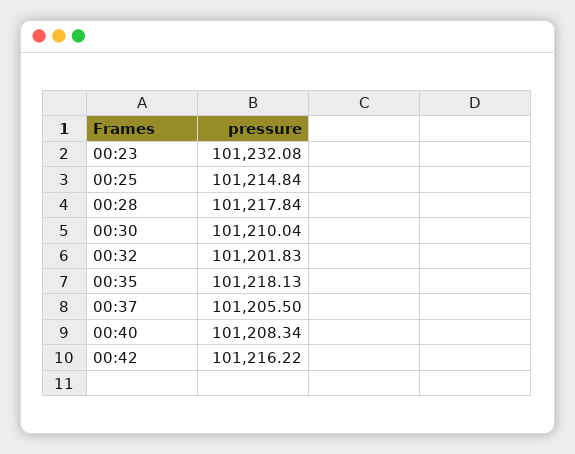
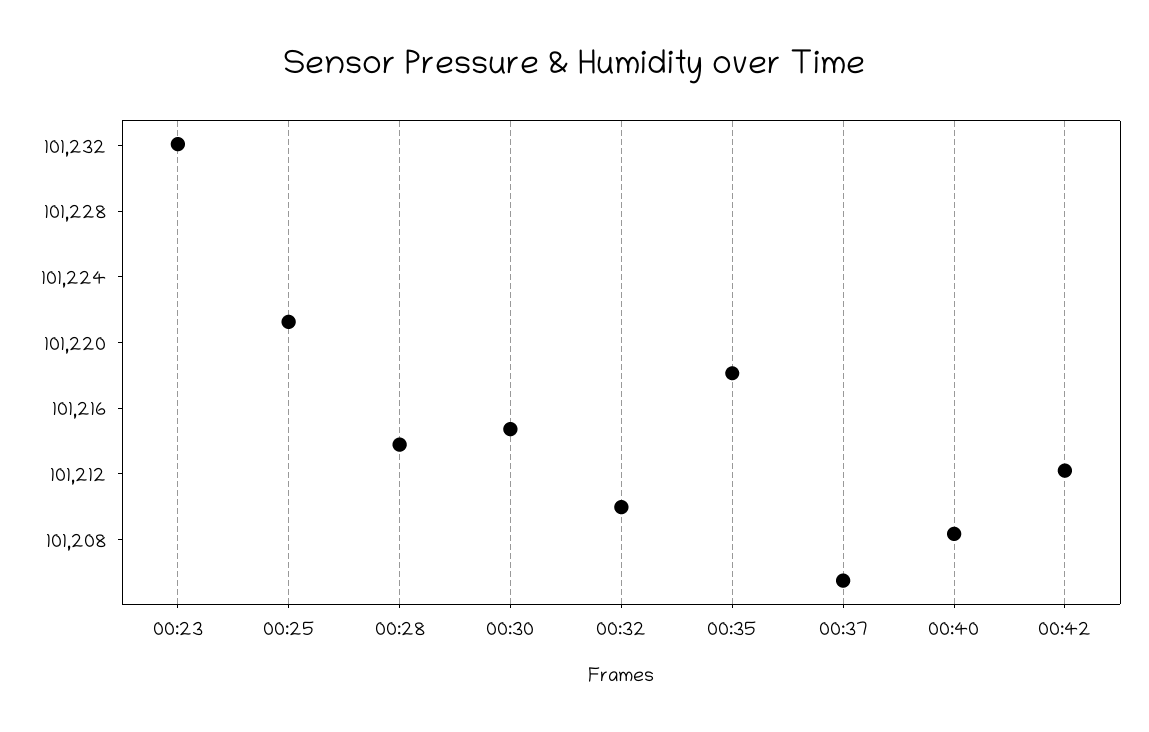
00:25: 101214.84 -> 101221
00:28: 101217.84 -> 101214
00:30: 101210.04 -> 101215
00:32: 101201.83 -> 101210
00:42: 101216.22 -> 101212

